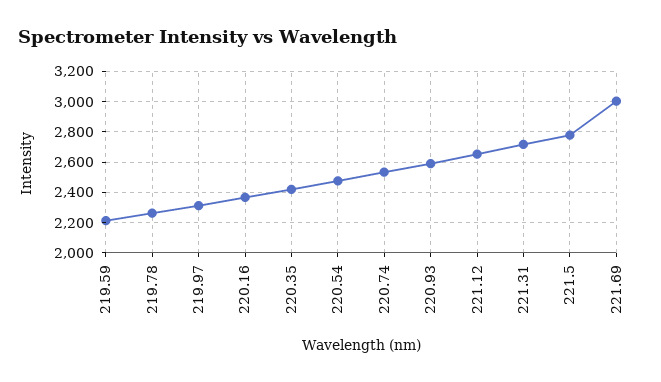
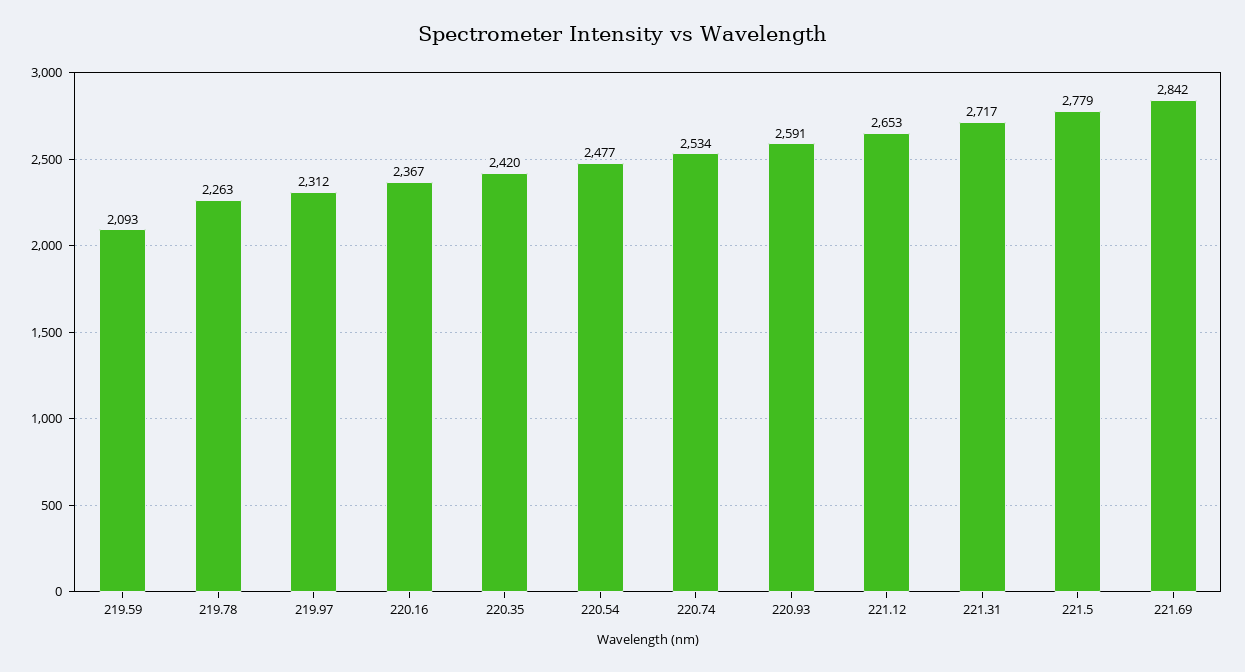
219.59: 2200 -> 2093
221.69: 3000 -> 2842

